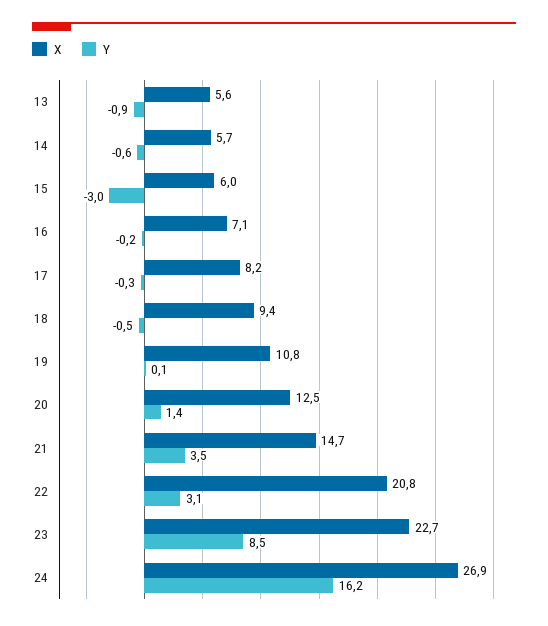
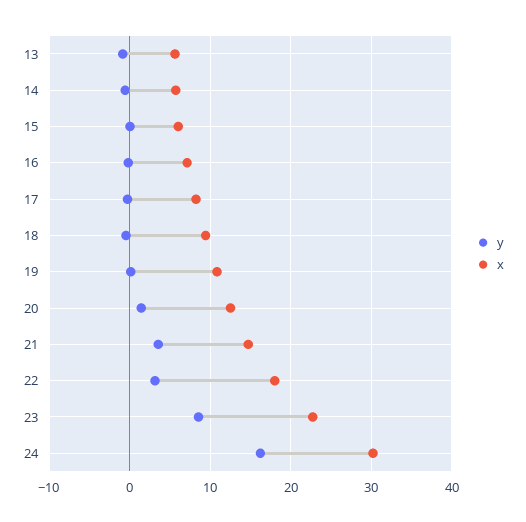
Y, 15: -3 -> 0
X, 22: 20.8 -> 18
X, 24: 26.9 -> 30

